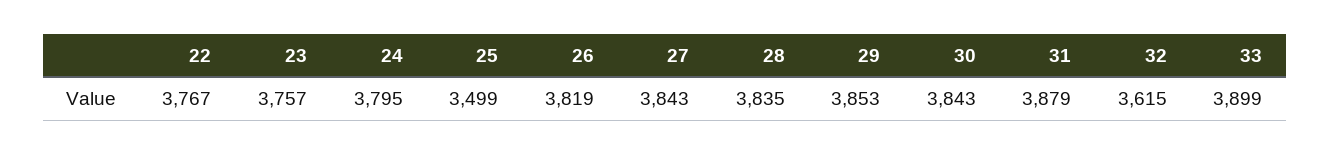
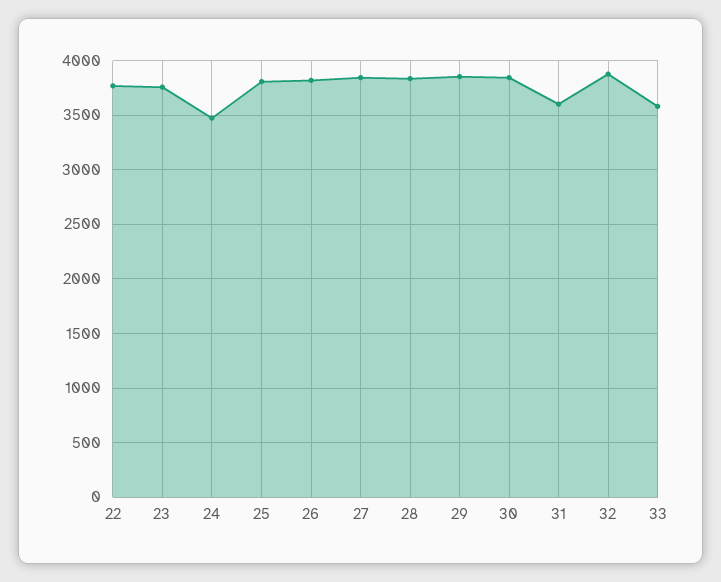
24: 3795 -> 3500
25: 3499 -> 3800
31: 3879 -> 3600
32: 3615 -> 3900
33: 3899 -> 3600

